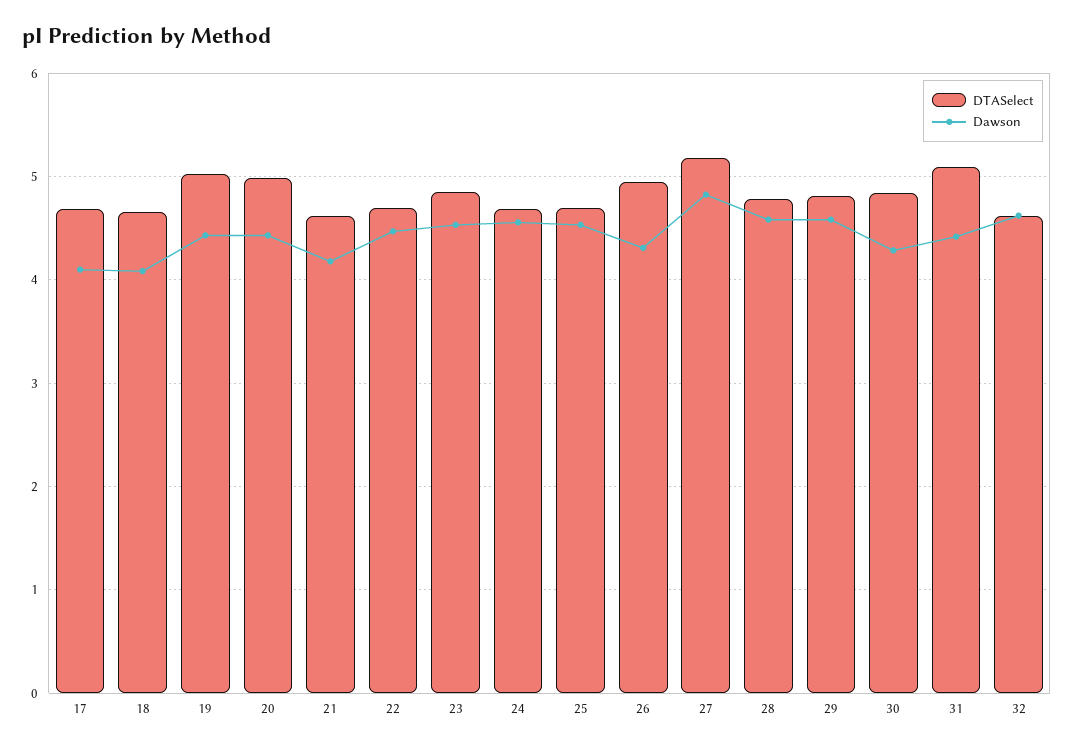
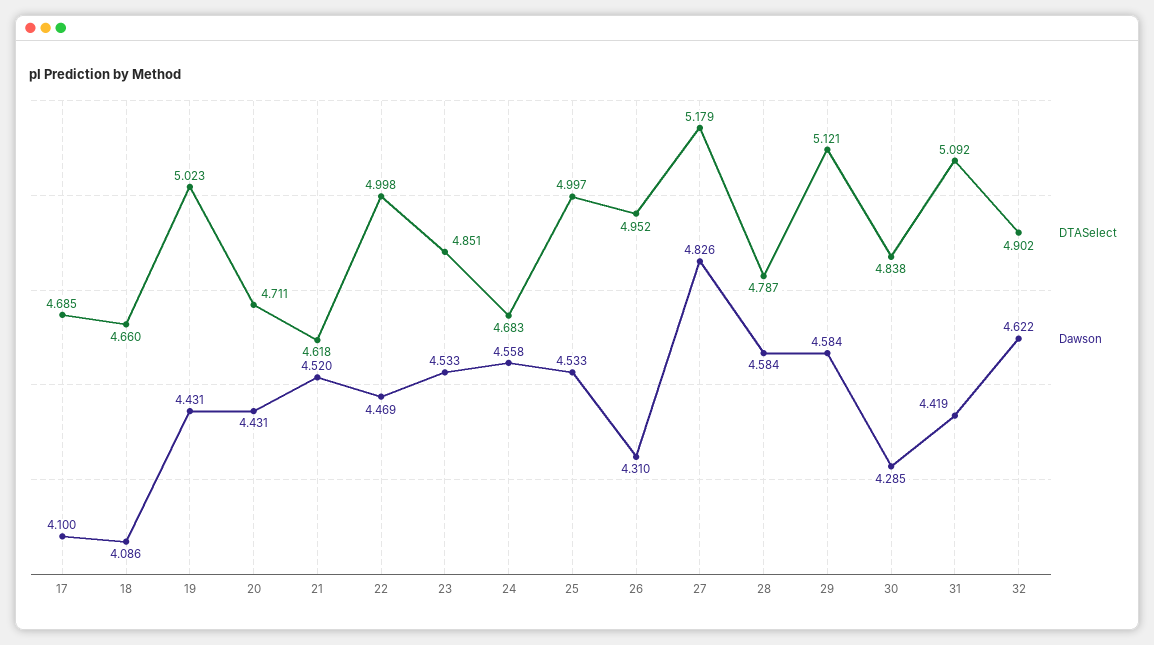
DTASelect, 20: 5 -> 4.711
Dawson, 21: 4.2 -> 4.52
DTASelect, 22: 4.7 -> 4.998
DTASelect, 25: 4.7 -> 4.997
DTASelect, 29: 4.8 -> 5.121
DTASelect, 32: 4.6 -> 4.902

